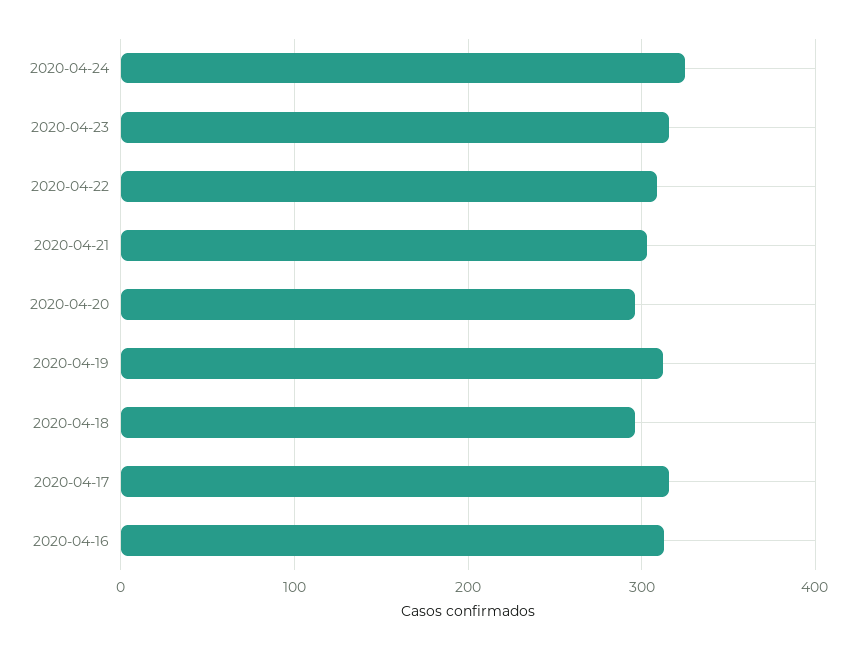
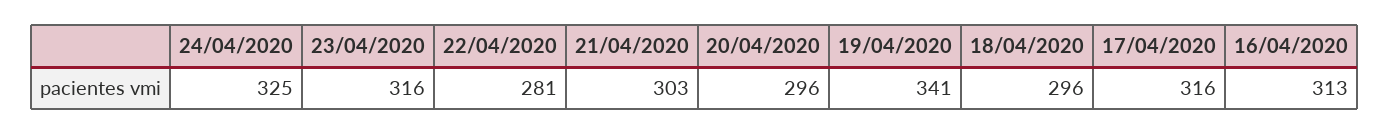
2020-04-22: 310 -> 281
2020-04-19: 310 -> 341

